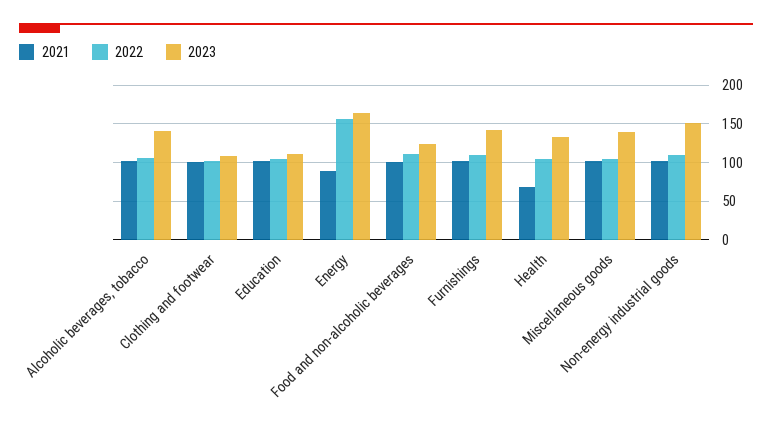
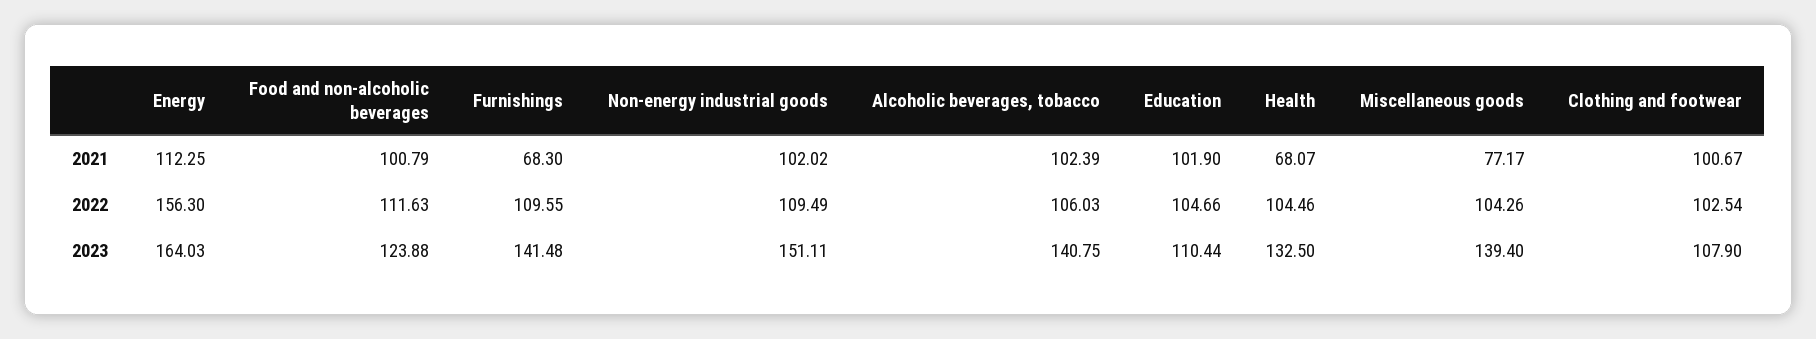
2021, Energy: 90 -> 112.25
2021, Furnishings: 100 -> 68.3
2021, Miscellaneous goods: 100 -> 77.17

